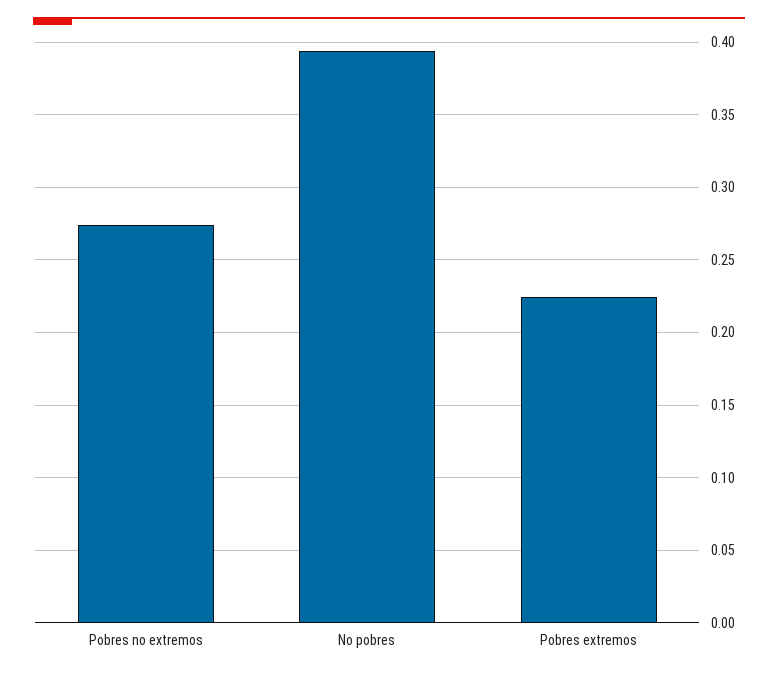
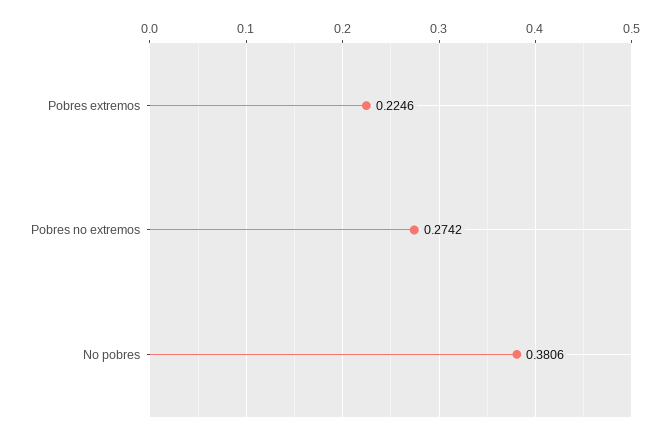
No pobres: 0.395 -> 0.3806

